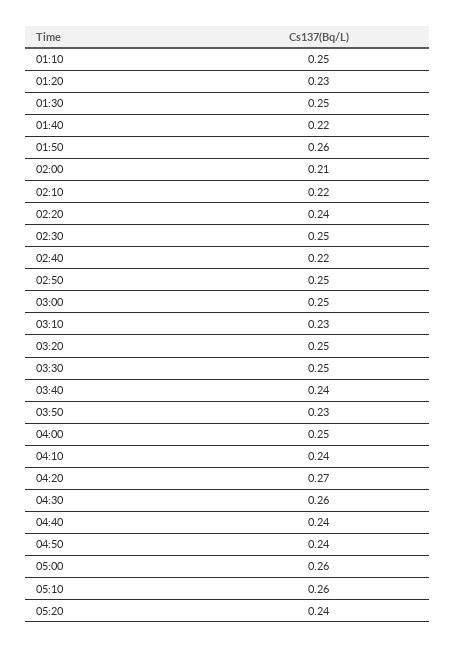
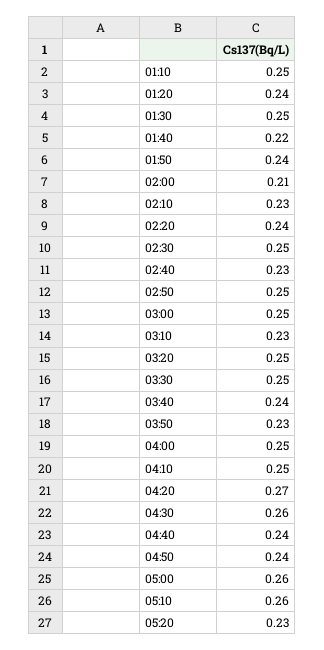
01:20: 0.23 -> 0.24
01:50: 0.26 -> 0.24
02:10: 0.22 -> 0.23
02:40: 0.22 -> 0.23
04:10: 0.24 -> 0.25
05:20: 0.24 -> 0.23

